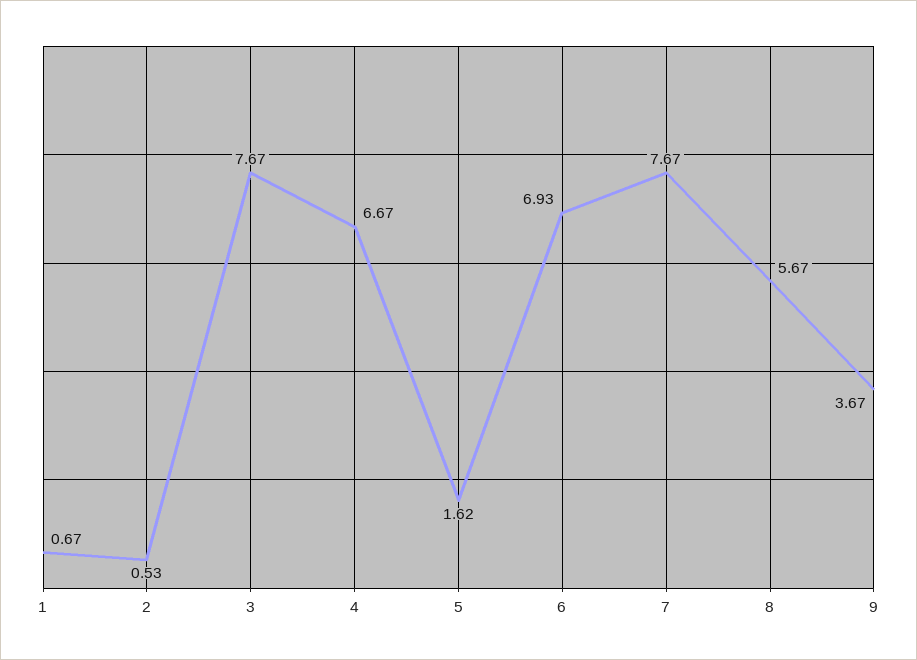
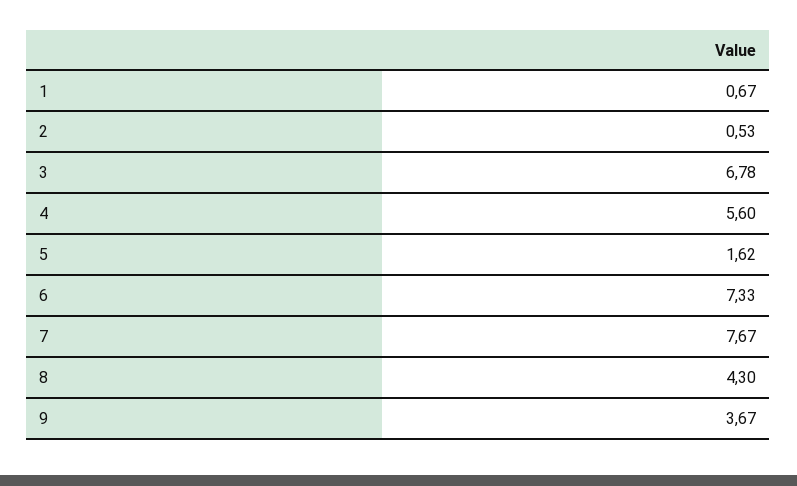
3: 7.67 -> 6.78
4: 6.67 -> 5.6
6: 6.93 -> 7.33
8: 5.67 -> 4.3

